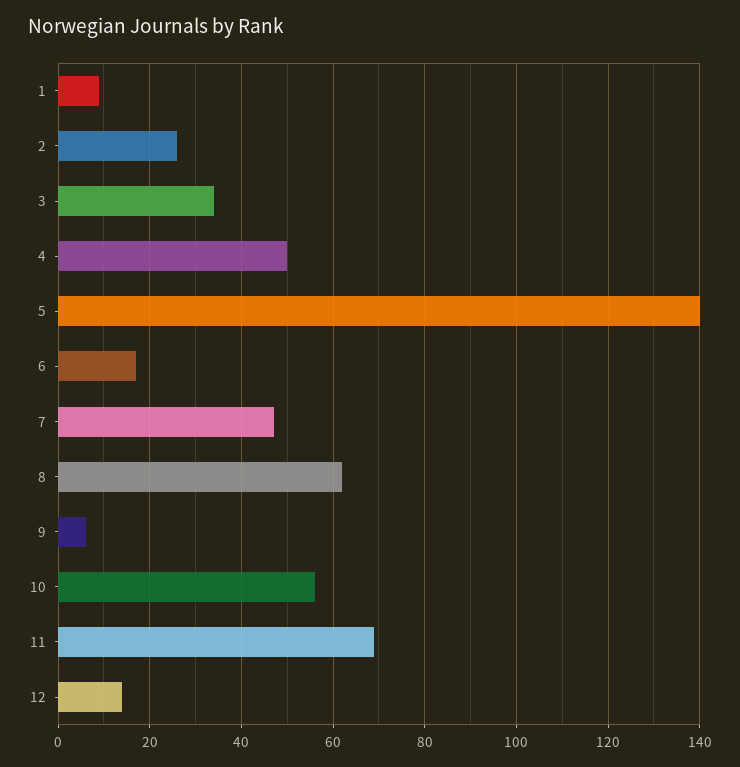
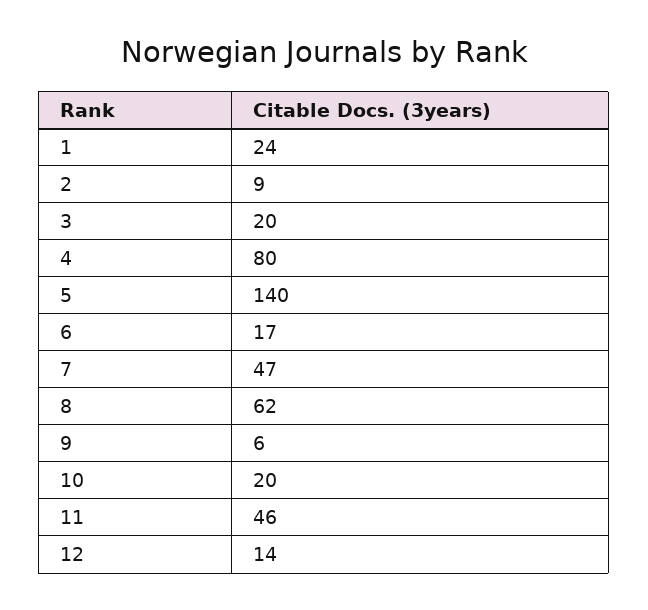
1: 10 -> 24
2: 25 -> 9
3: 35 -> 20
4: 50 -> 80
10: 55 -> 20
11: 70 -> 46

